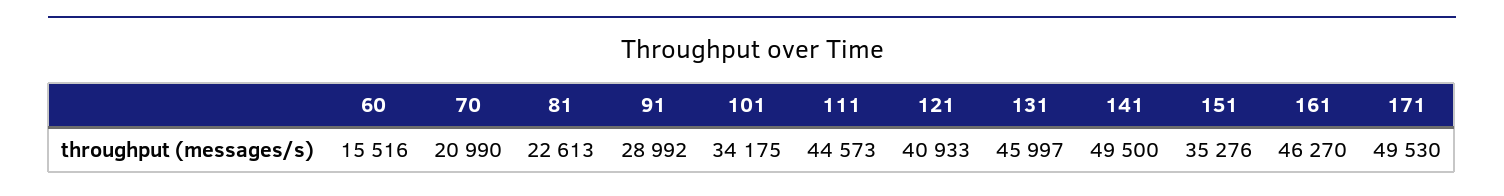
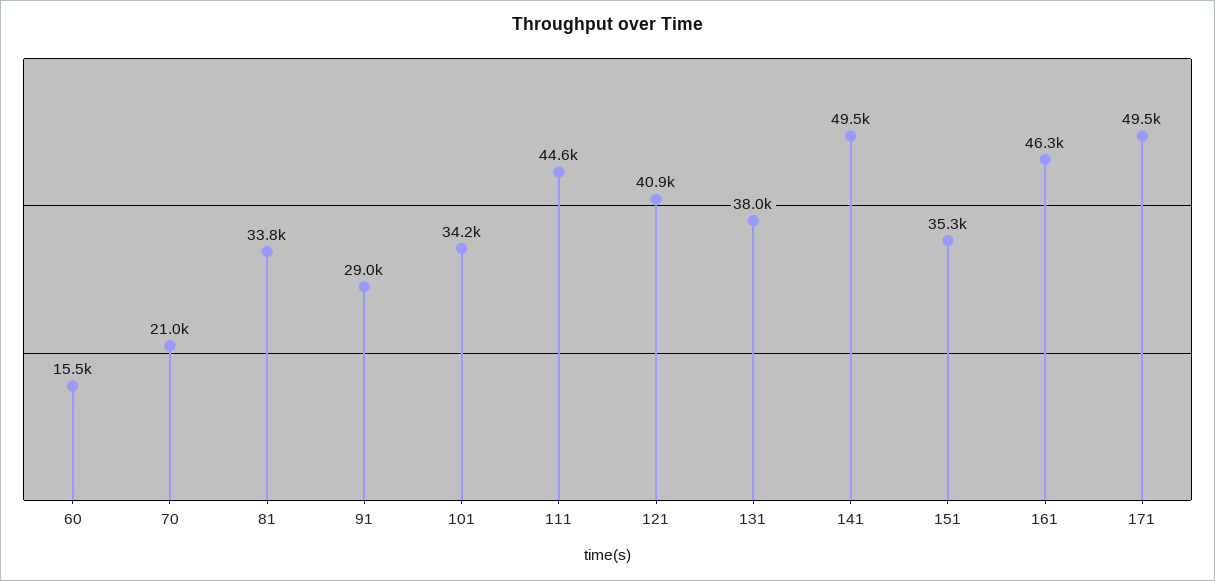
81: 22613 -> 33800
131: 45997 -> 38000

